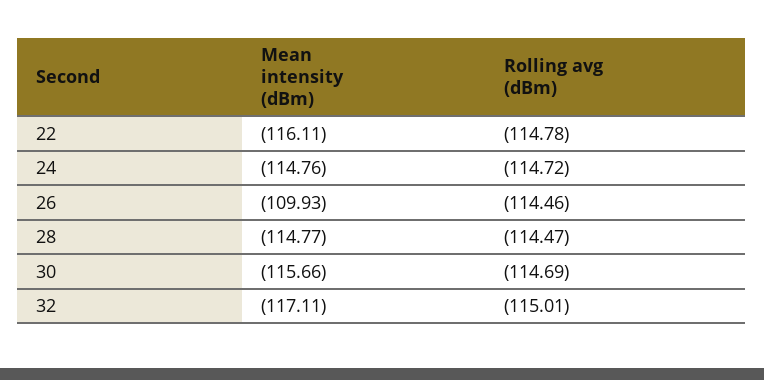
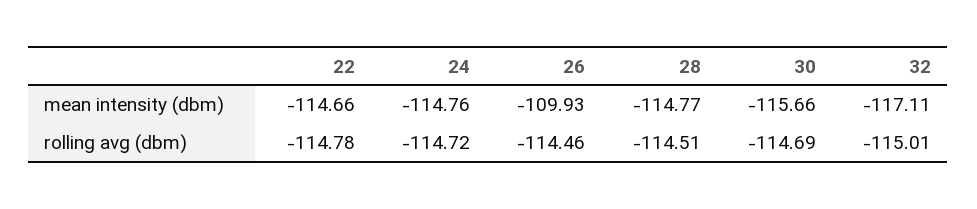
Mean intensity (dBm), 22: -116.11 -> -114.66
Rolling avg (dBm), 28: -114.47 -> -114.51

